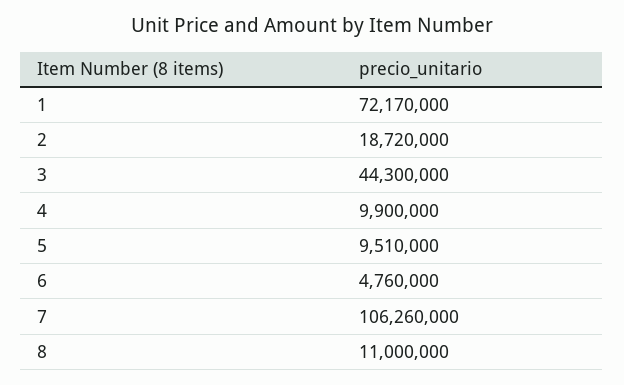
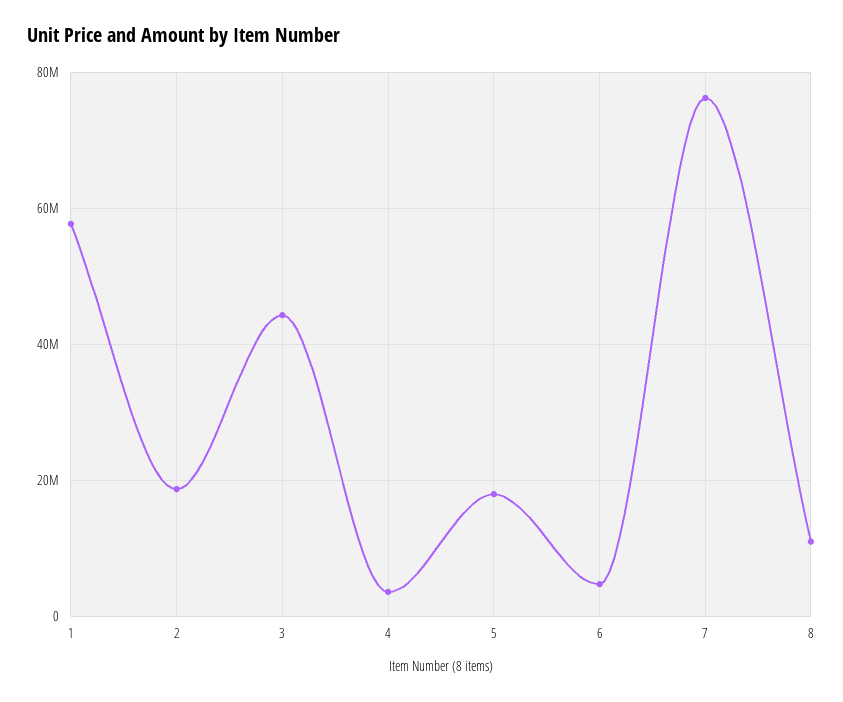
1: 72170000 -> 58000000
4: 9900000 -> 4000000
5: 9510000 -> 18000000
7: 106260000 -> 76000000

